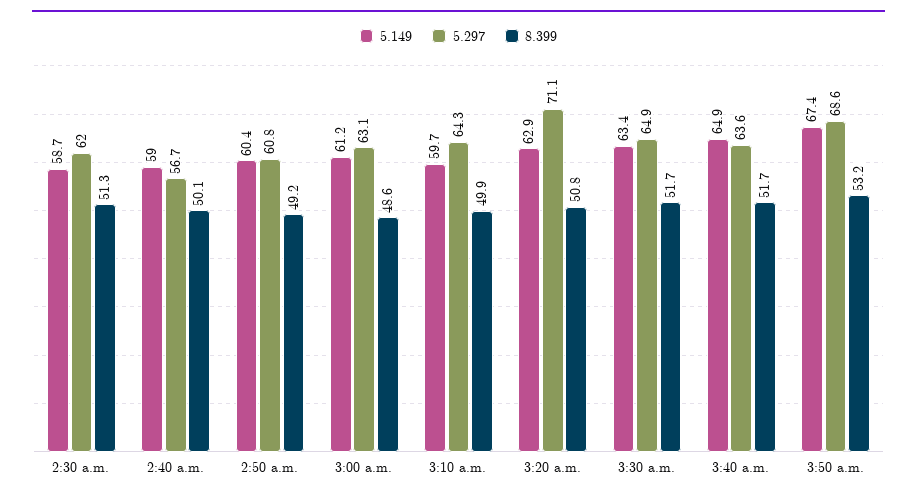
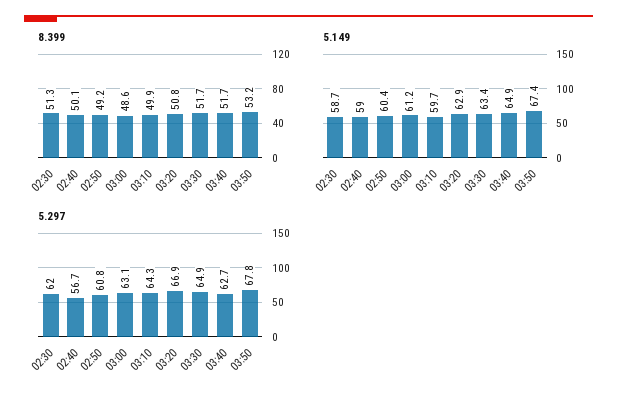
5.297, 3:20 a.m.: 71.1 -> 66.9
5.297, 3:40 a.m.: 63.6 -> 62.7
5.297, 3:50 a.m.: 68.6 -> 67.8

